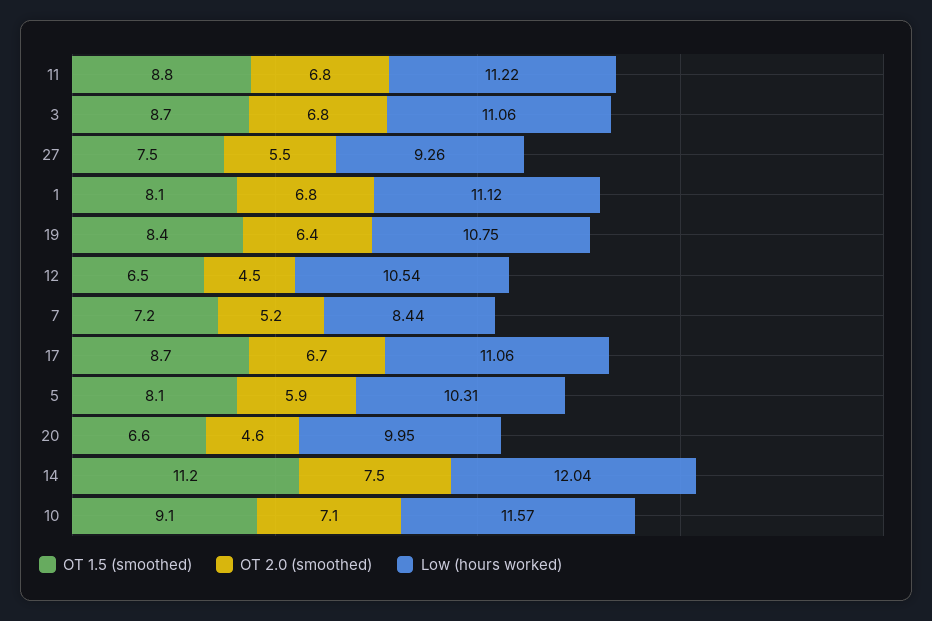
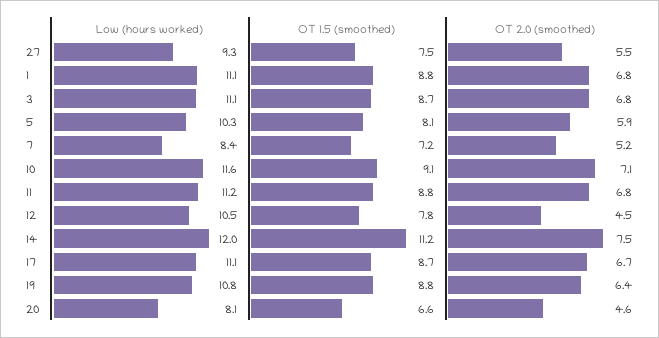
OT 1.5 (smoothed), 1: 8.1 -> 8.8
OT 1.5 (smoothed), 19: 8.4 -> 8.8
OT 1.5 (smoothed), 12: 6.5 -> 7.8
Low (hours worked), 20: 9.95 -> 8.1

